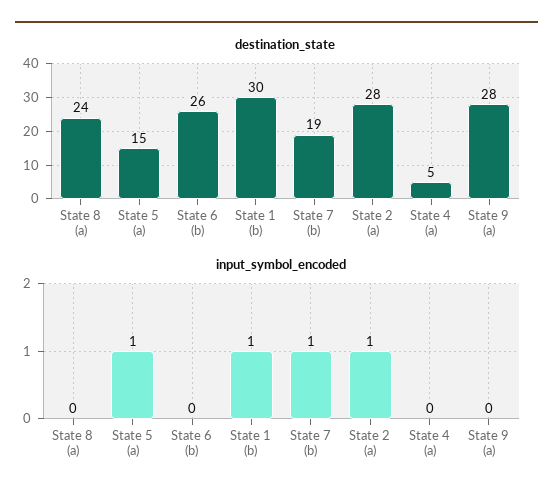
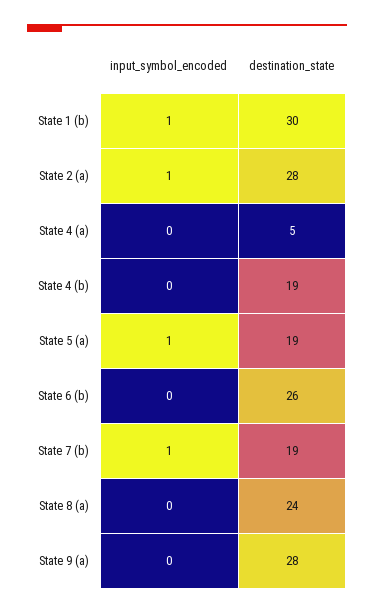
destination_state, State 5 (a): 15 -> 19
input_symbol_encoded, State 4 (b): none -> 0
destination_state, State 4 (b): none -> 19

